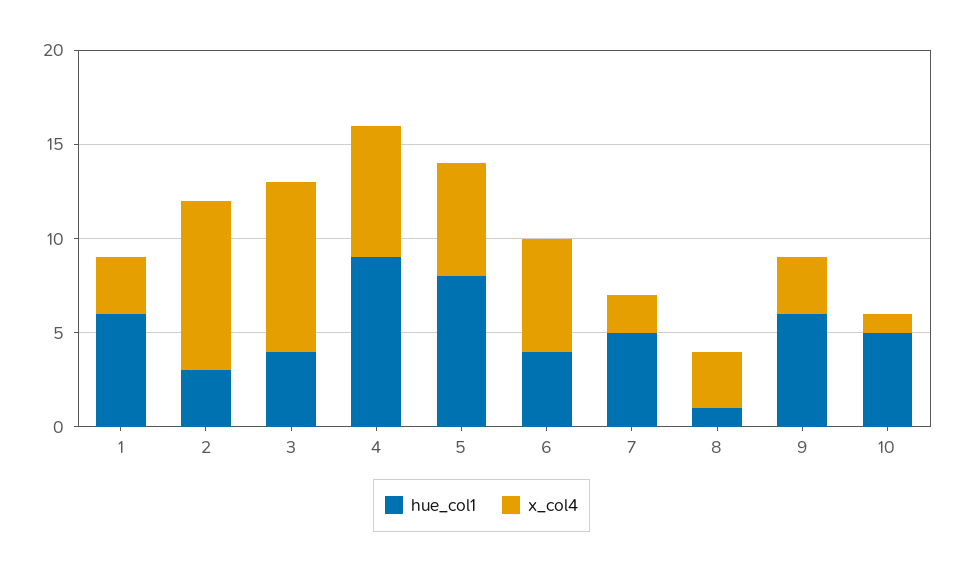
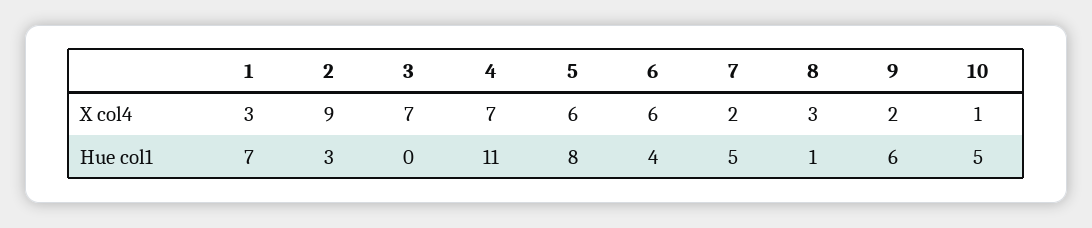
hue_col1, 1: 6 -> 7
hue_col1, 3: 4 -> 0
x_col4, 3: 9 -> 7
hue_col1, 4: 9 -> 11
x_col4, 9: 3 -> 2

